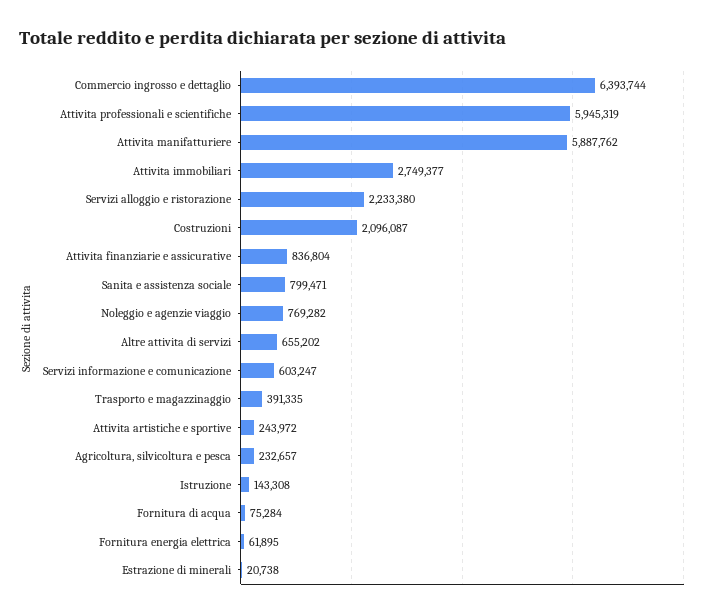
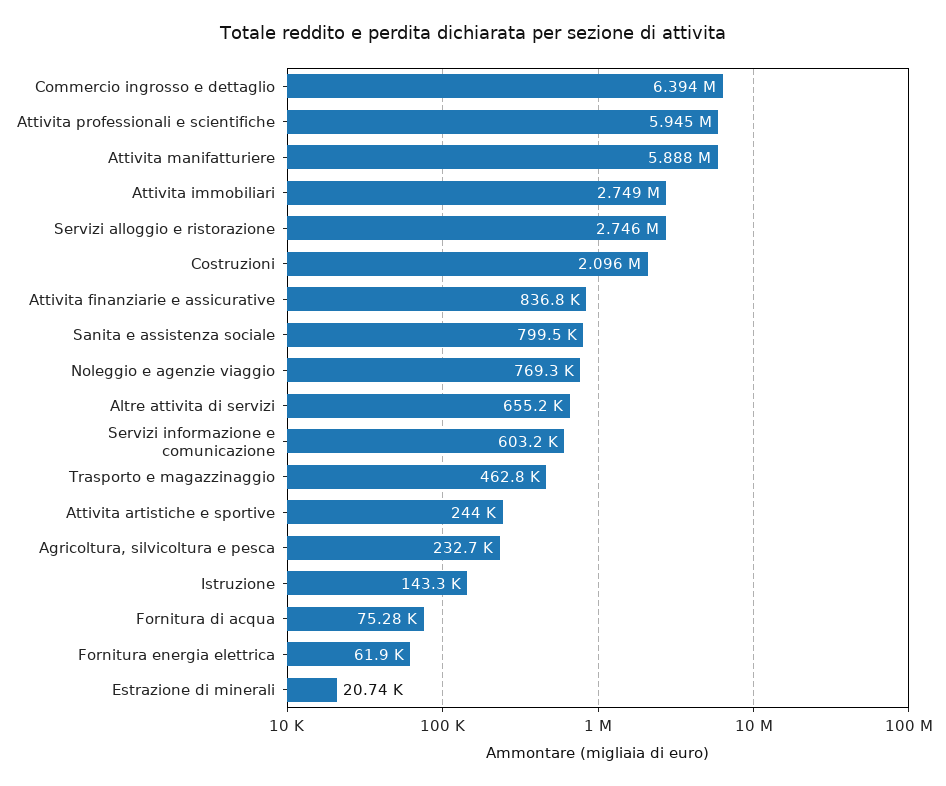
Servizi alloggio e ristorazione: 2233380 -> 2746000
Trasporto e magazzinaggio: 391335 -> 462800

